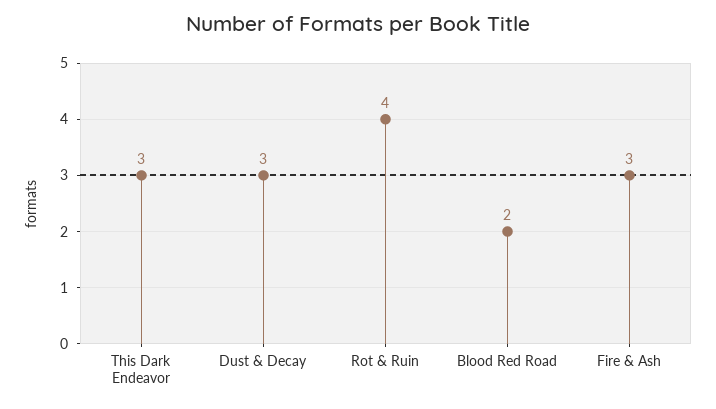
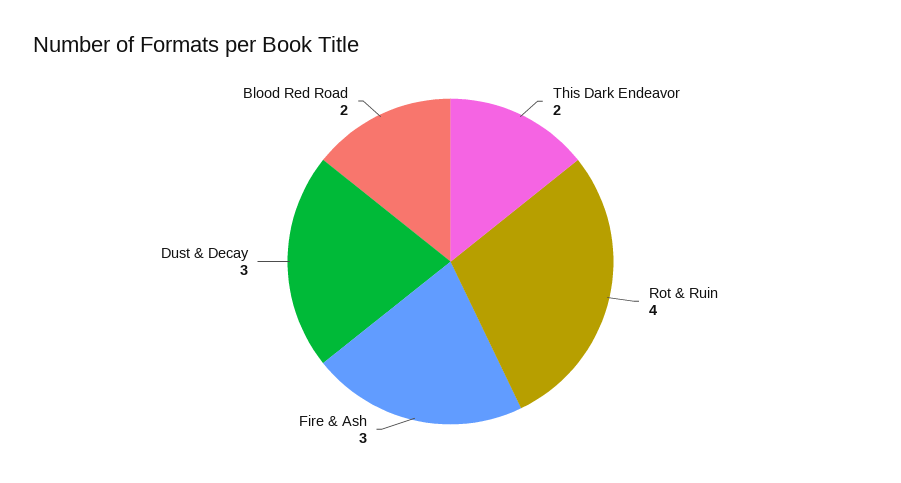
This Dark Endeavor: 3 -> 2

